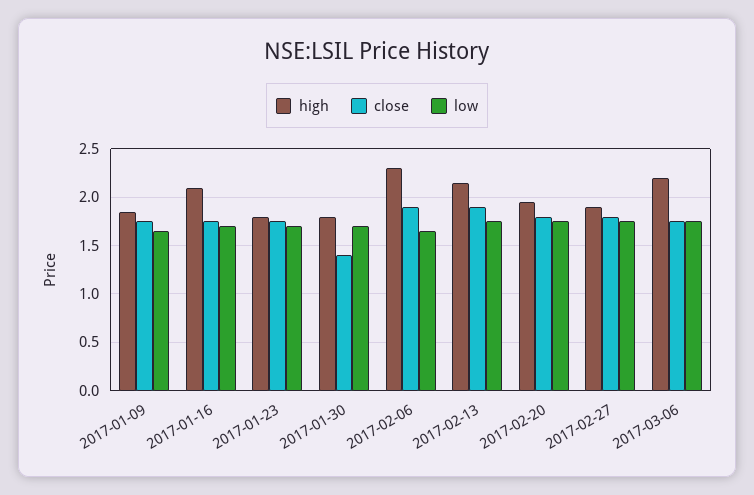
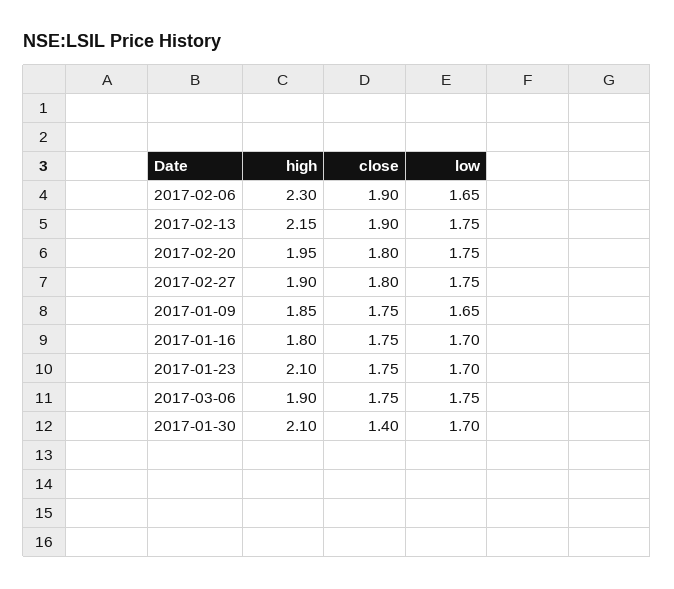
high, 2017-01-16: 2.1 -> 1.8
high, 2017-01-23: 1.8 -> 2.1
high, 2017-01-30: 1.8 -> 2.1
high, 2017-03-06: 2.2 -> 1.9

